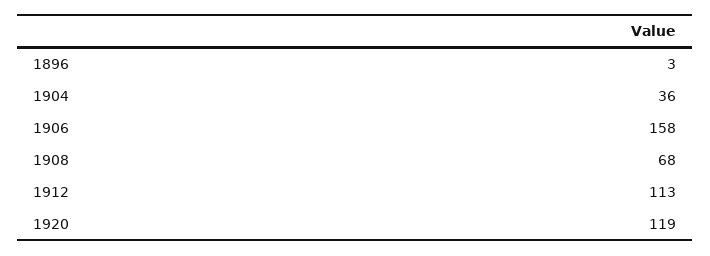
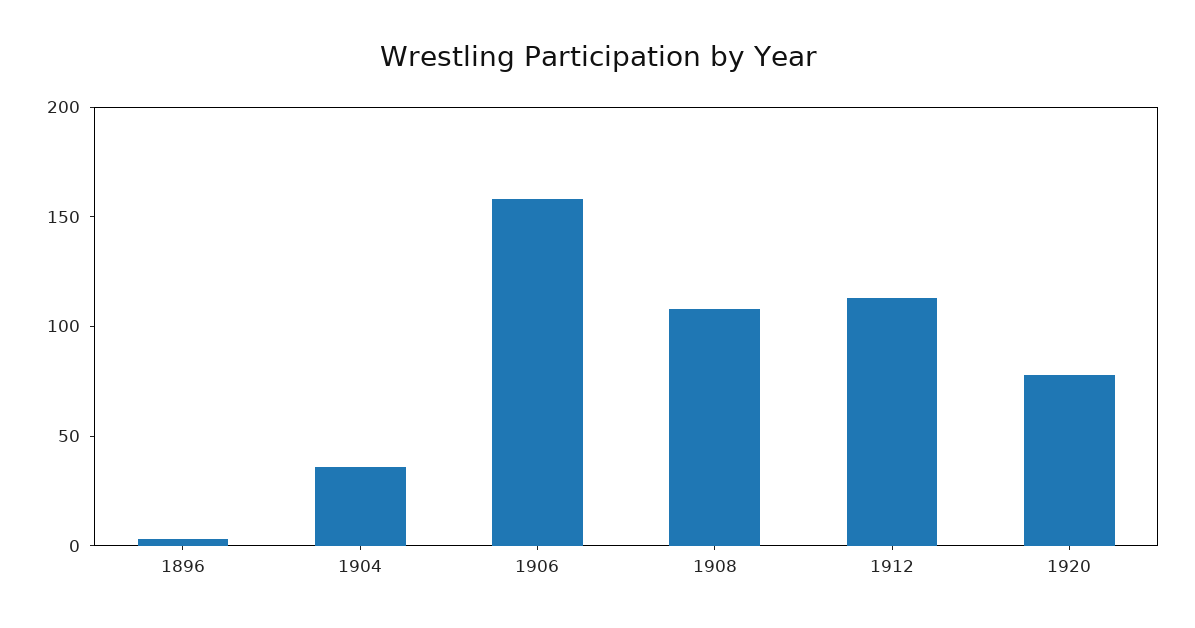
1908: 68 -> 110
1920: 119 -> 80

